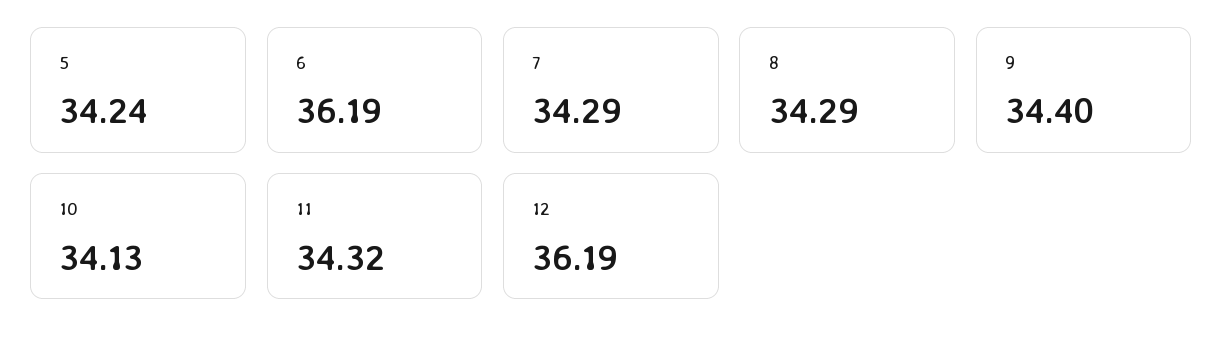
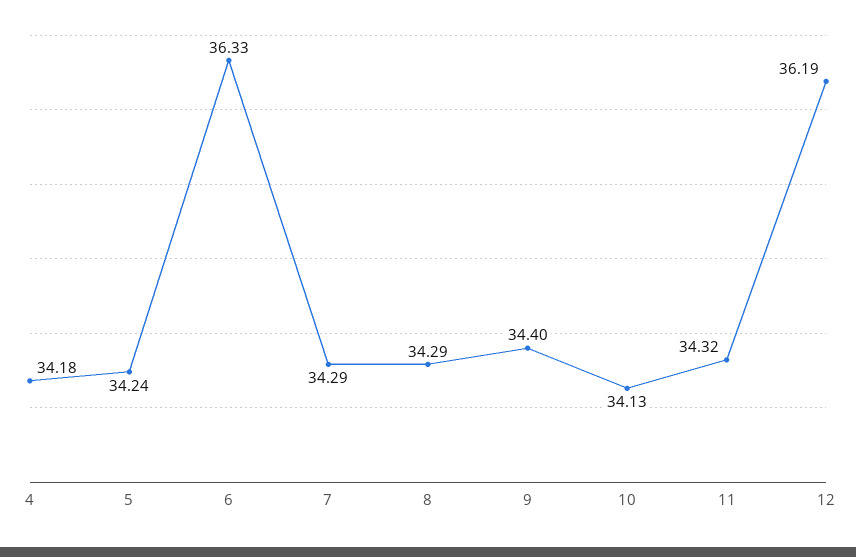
6: 36.19 -> 36.33
4: none -> 34.18

